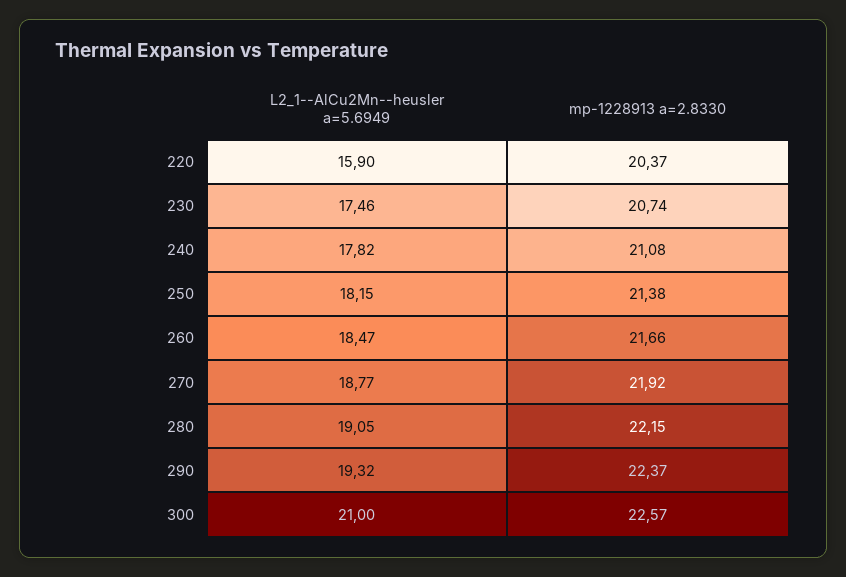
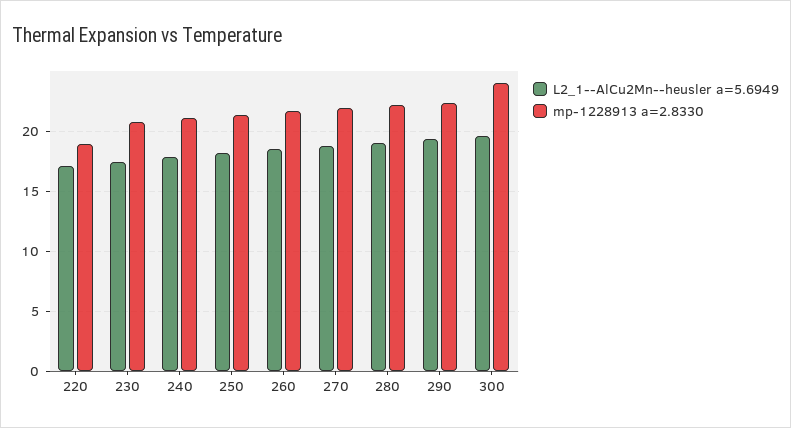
L2_1--AlCu2Mn--heusler a=5.6949, 220: 15.9 -> 17
mp-1228913 a=2.8330, 220: 20.37 -> 19
L2_1--AlCu2Mn--heusler a=5.6949, 300: 21 -> 19.5
mp-1228913 a=2.8330, 300: 22.57 -> 24

